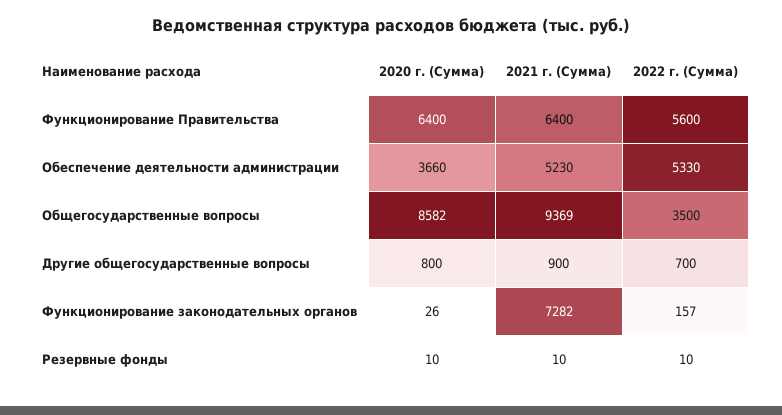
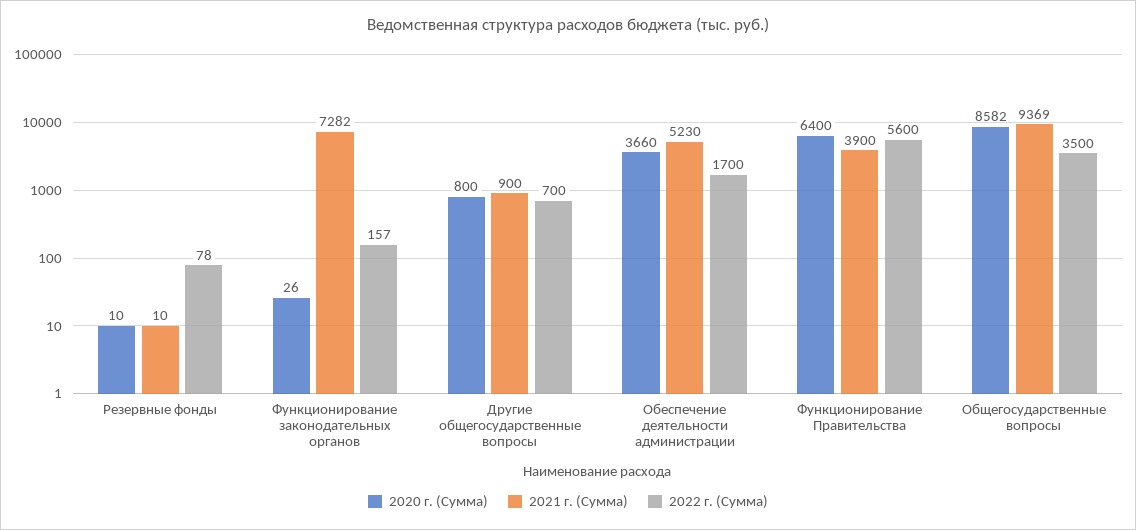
2021 г. (Сумма), Функционирование Правительства: 6400 -> 3900
2022 г. (Сумма), Обеспечение деятельности администрации: 5330 -> 1700
2022 г. (Сумма), Резервные фонды: 10 -> 78

